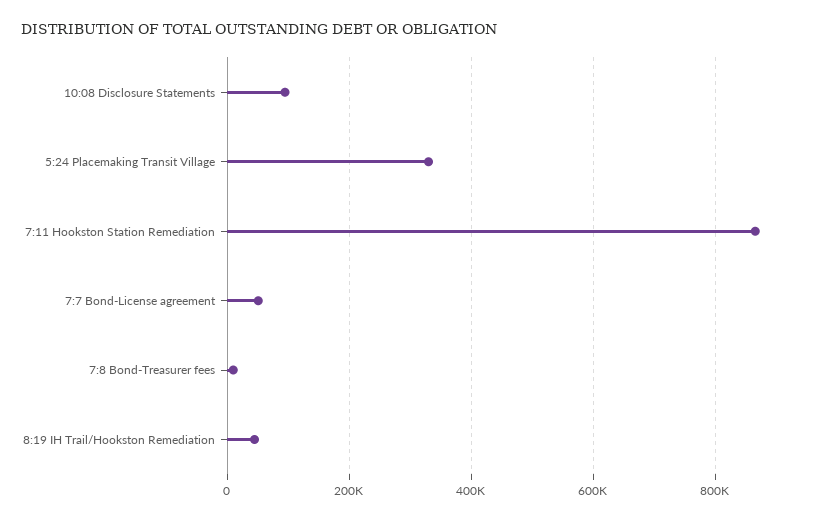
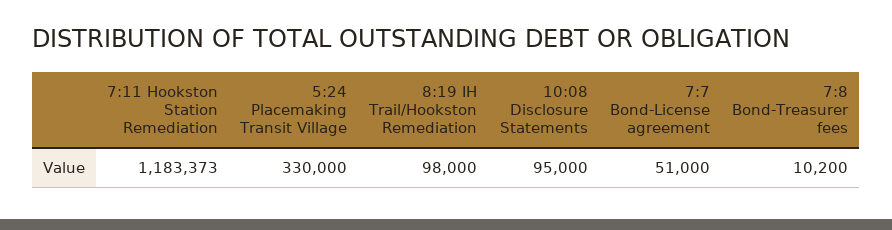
7:11 Hookston Station Remediation: 860000 -> 1183373
8:19 IH Trail/Hookston Remediation: 40000 -> 98000

